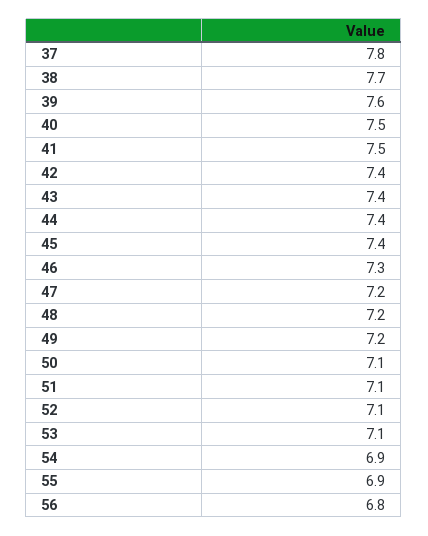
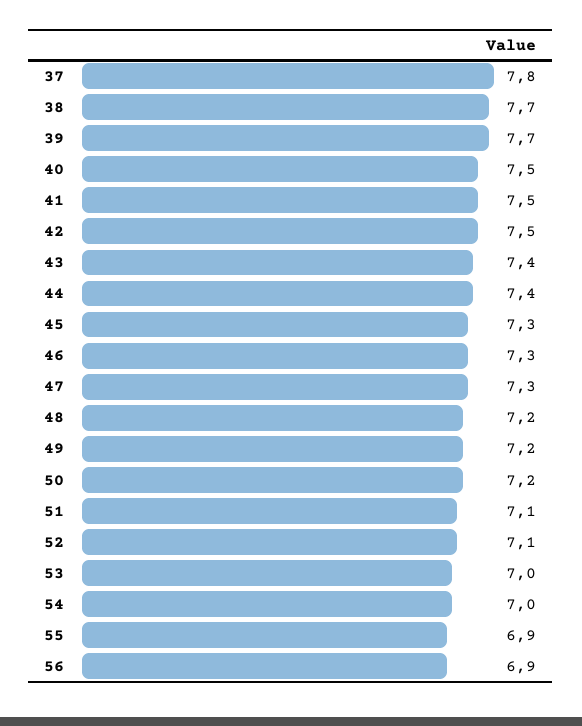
39: 7.6 -> 7.7
42: 7.4 -> 7.5
45: 7.4 -> 7.3
47: 7.2 -> 7.3
50: 7.1 -> 7.2
53: 7.1 -> 7
54: 6.9 -> 7
56: 6.8 -> 6.9

